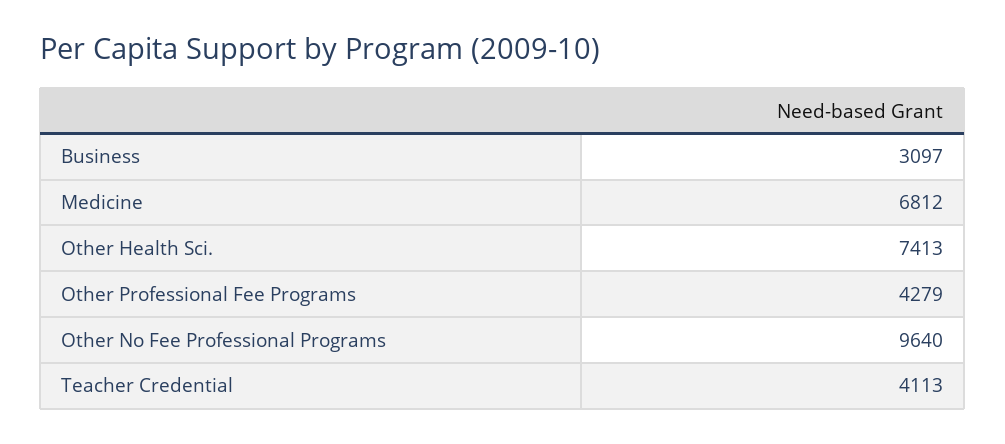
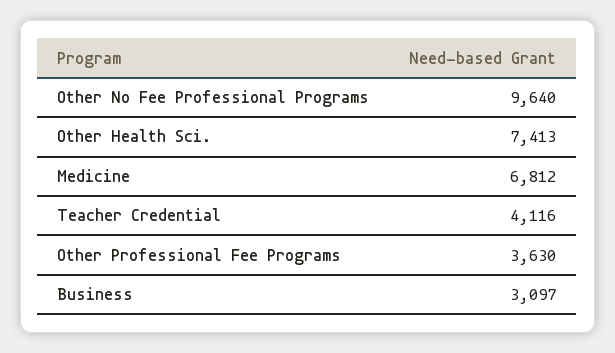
Other Professional Fee Programs: 4279 -> 3630
Teacher Credential: 4113 -> 4116

